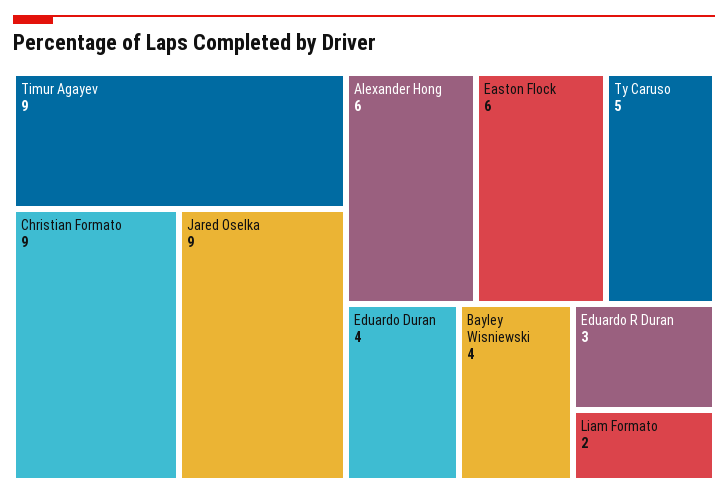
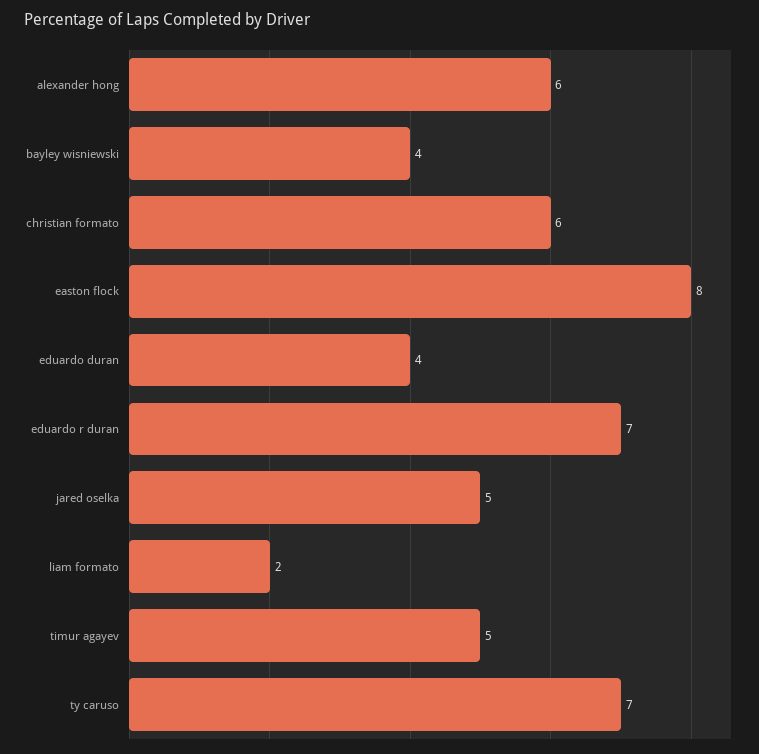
Timur Agayev: 9 -> 5
Christian Formato: 9 -> 6
Jared Oselka: 9 -> 5
Easton Flock: 6 -> 8
Ty Caruso: 5 -> 7
Eduardo R Duran: 3 -> 7

